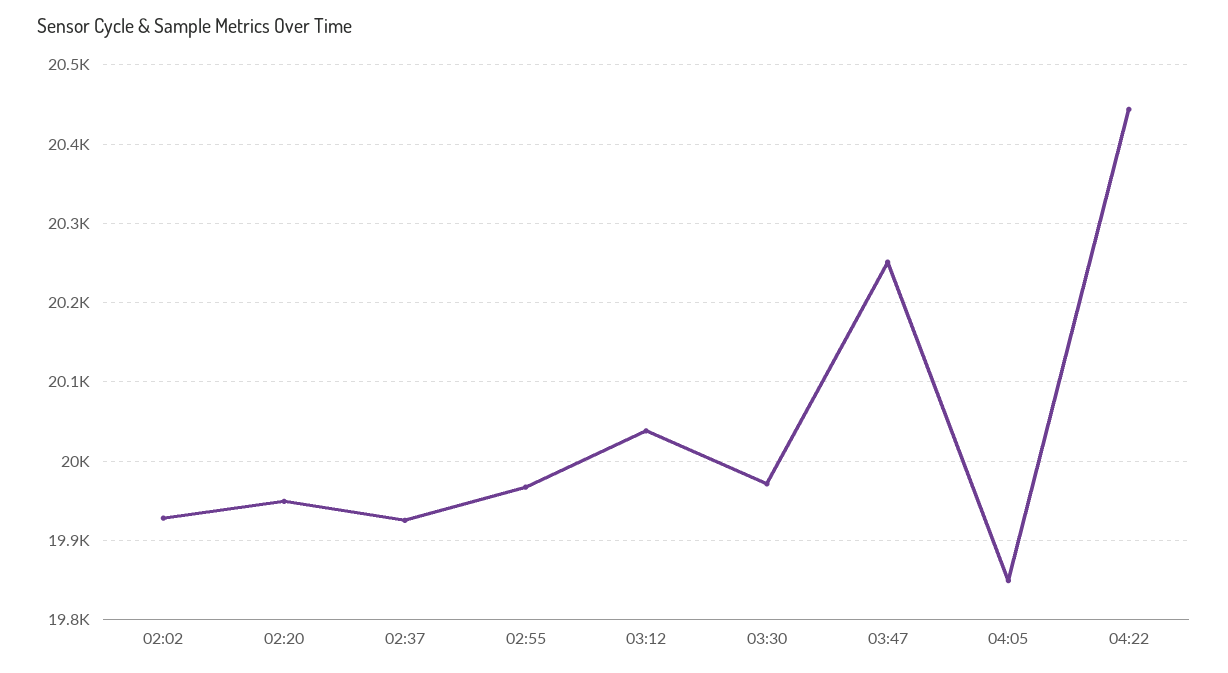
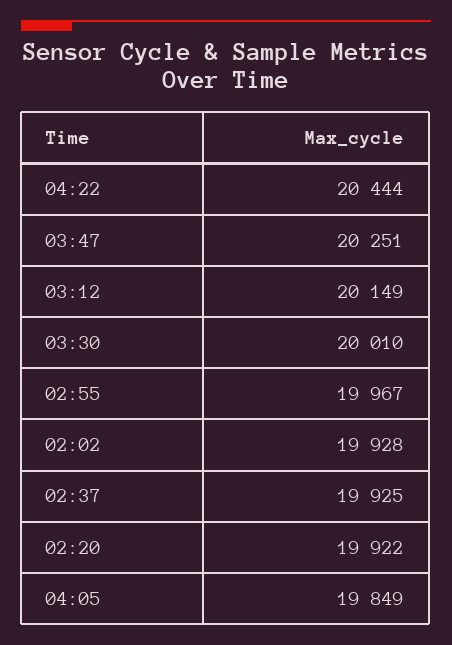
02:20: 19950 -> 19922
03:12: 20040 -> 20149
03:30: 19970 -> 20010

